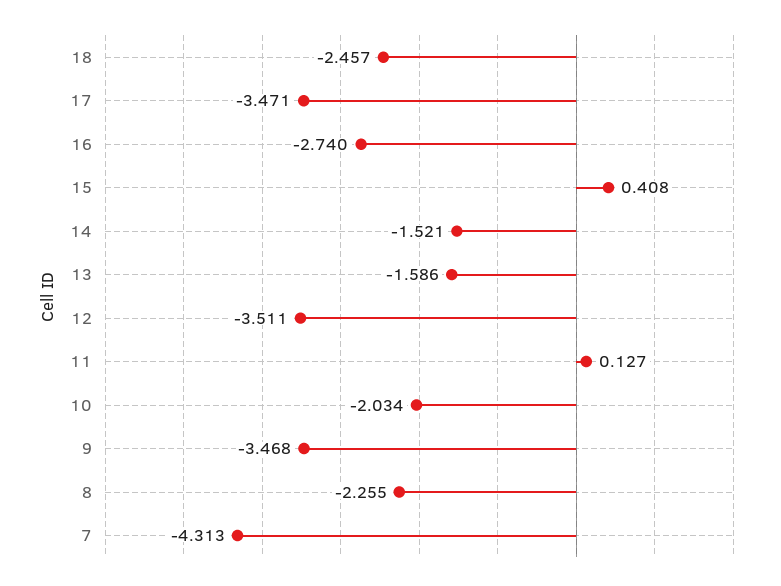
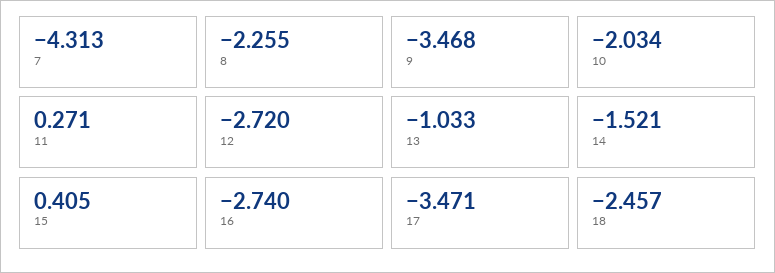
15: 0.408 -> 0.405
13: -1.586 -> -1.033
12: -3.511 -> -2.72
11: 0.127 -> 0.271

